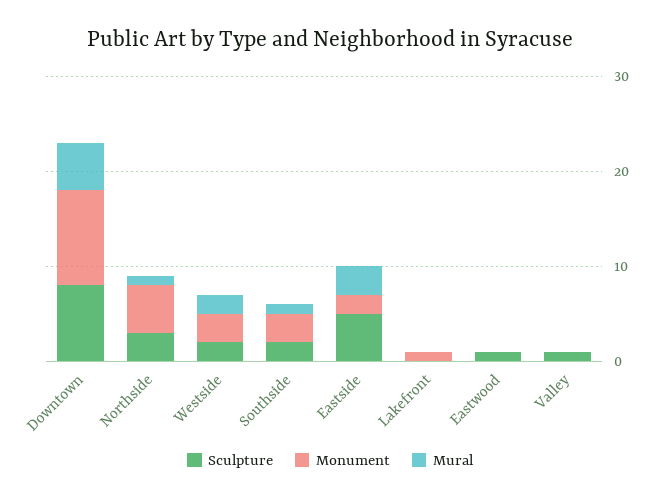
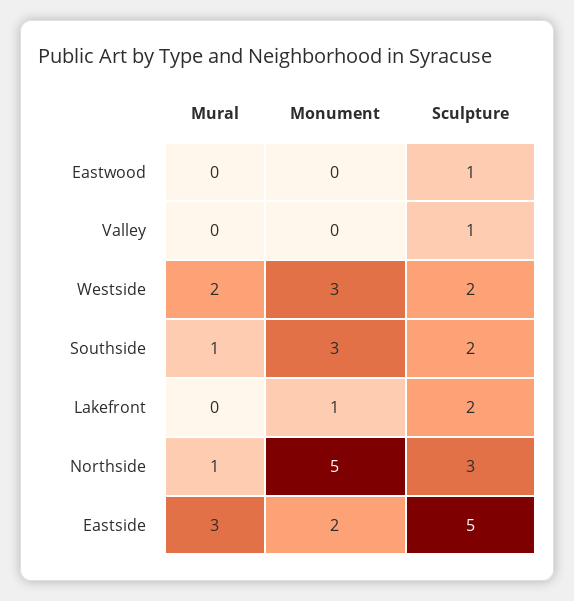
Sculpture, Downtown: 8 -> none
Monument, Downtown: 10 -> none
Mural, Downtown: 5 -> none
Sculpture, Lakefront: 0 -> 2

